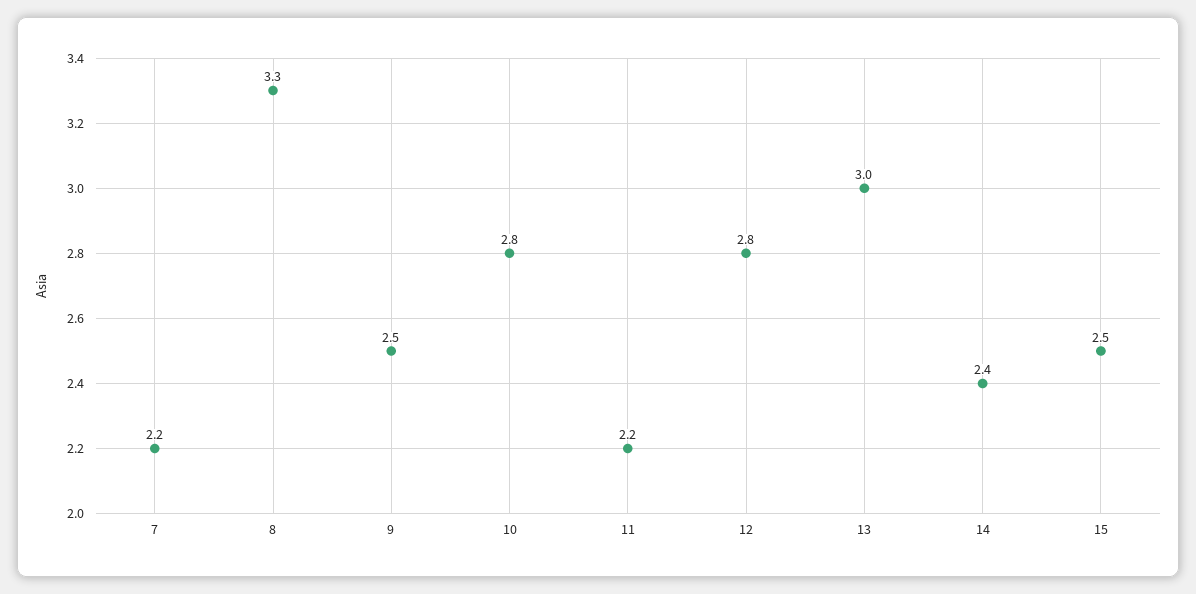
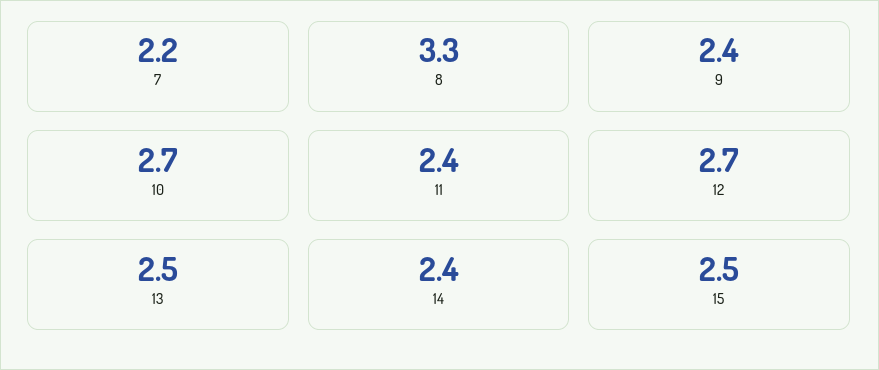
9: 2.5 -> 2.4
10: 2.8 -> 2.7
11: 2.2 -> 2.4
12: 2.8 -> 2.7
13: 3 -> 2.5

